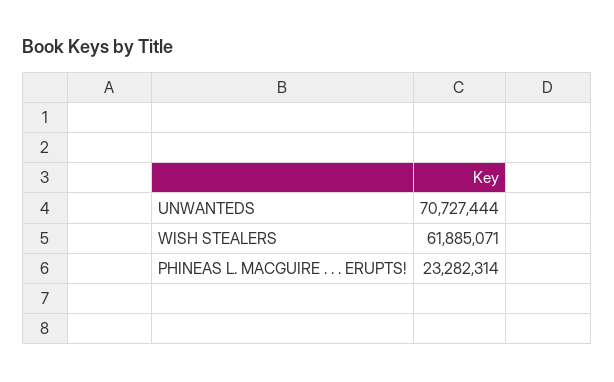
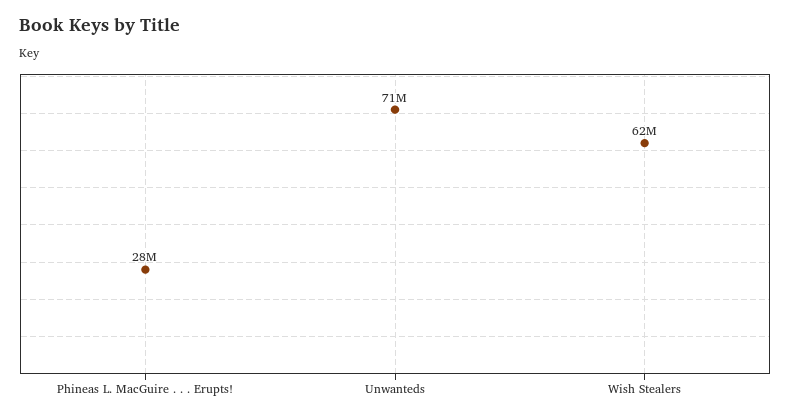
PHINEAS L. MACGUIRE . . . ERUPTS!: 23282314 -> 28000000

